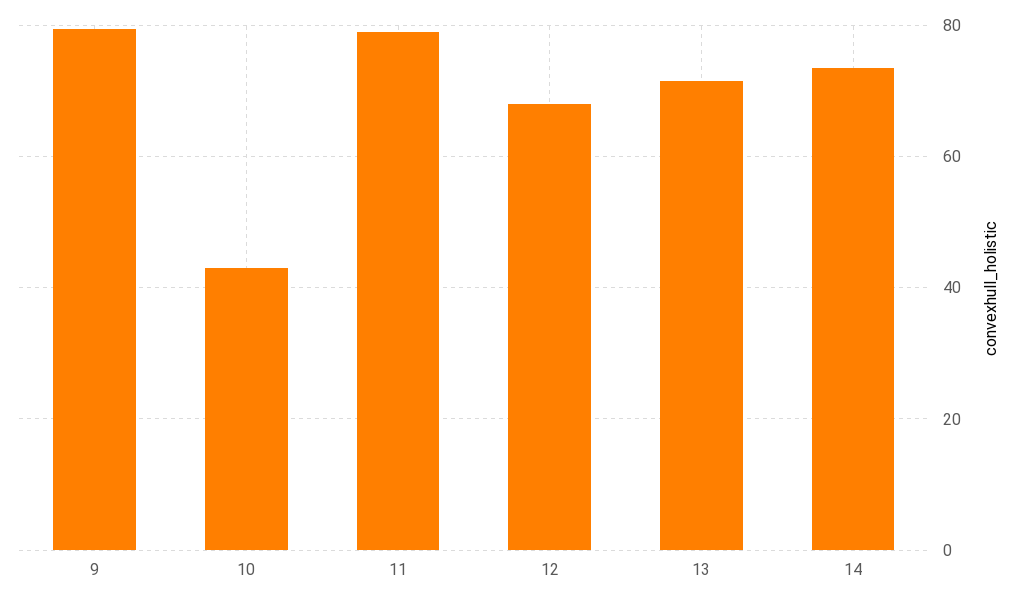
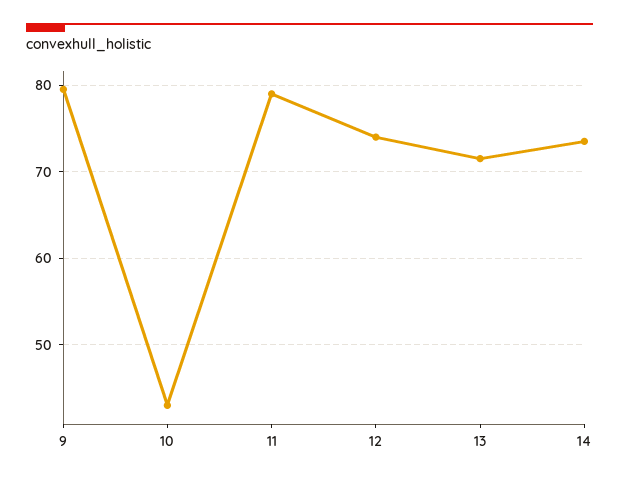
12: 68 -> 74

